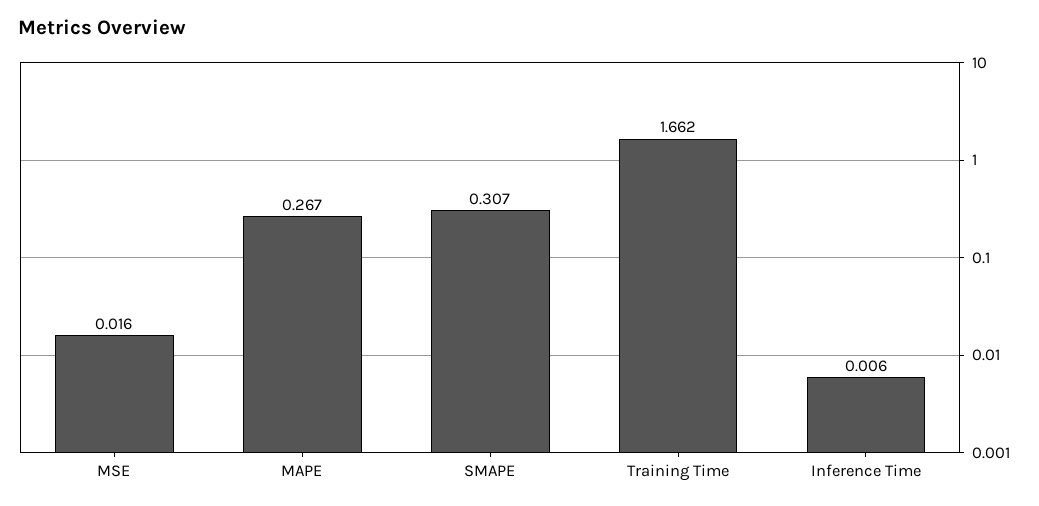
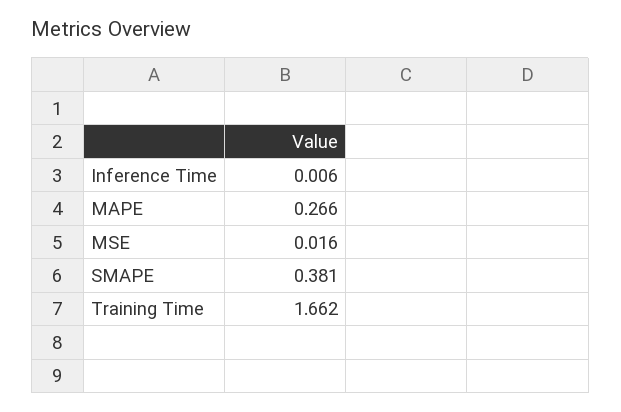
MAPE: 0.267 -> 0.266
SMAPE: 0.307 -> 0.381

